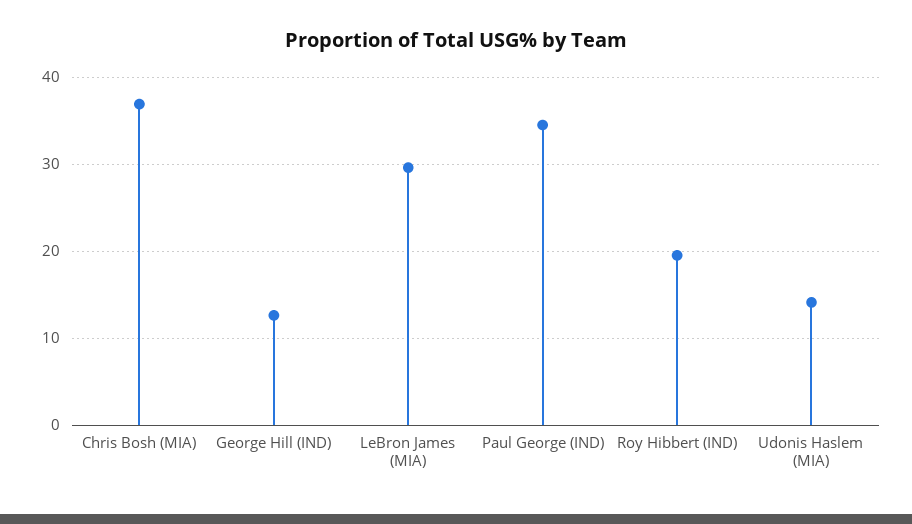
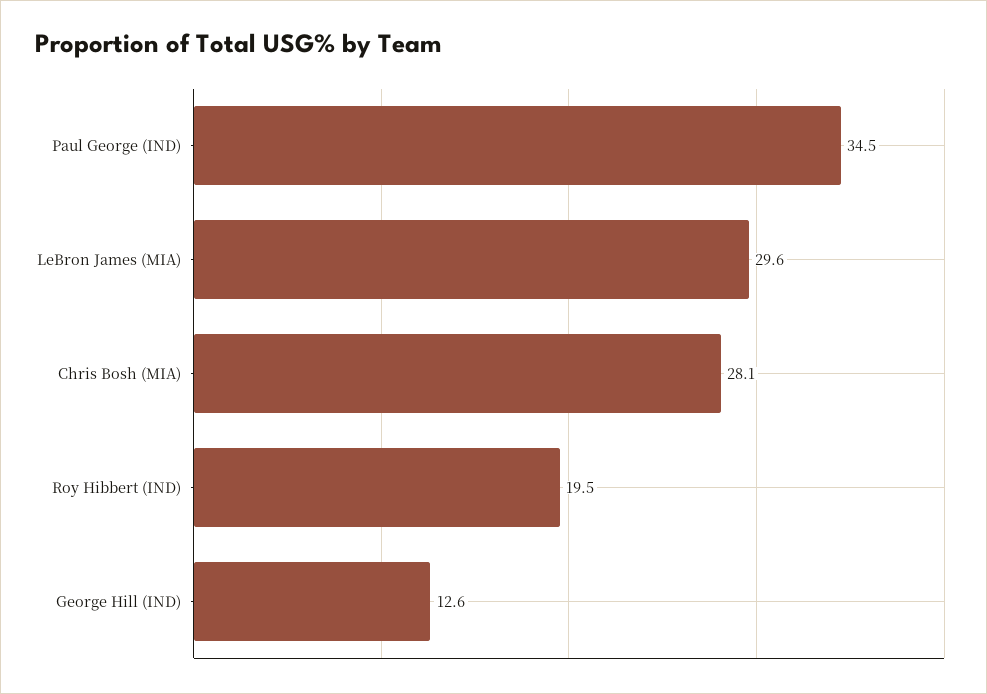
Chris Bosh (MIA): 37 -> 28.1
Udonis Haslem (MIA): 14 -> none

